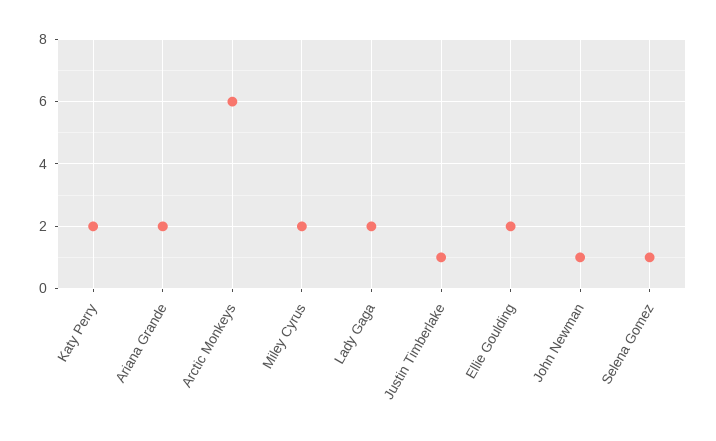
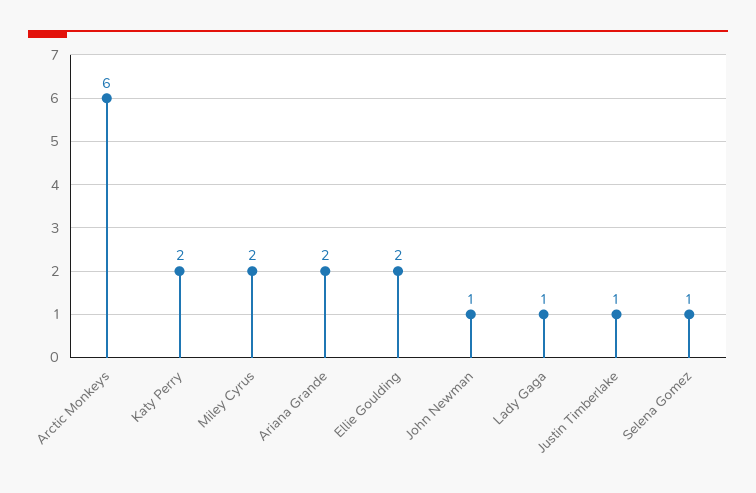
Lady Gaga: 2 -> 1

